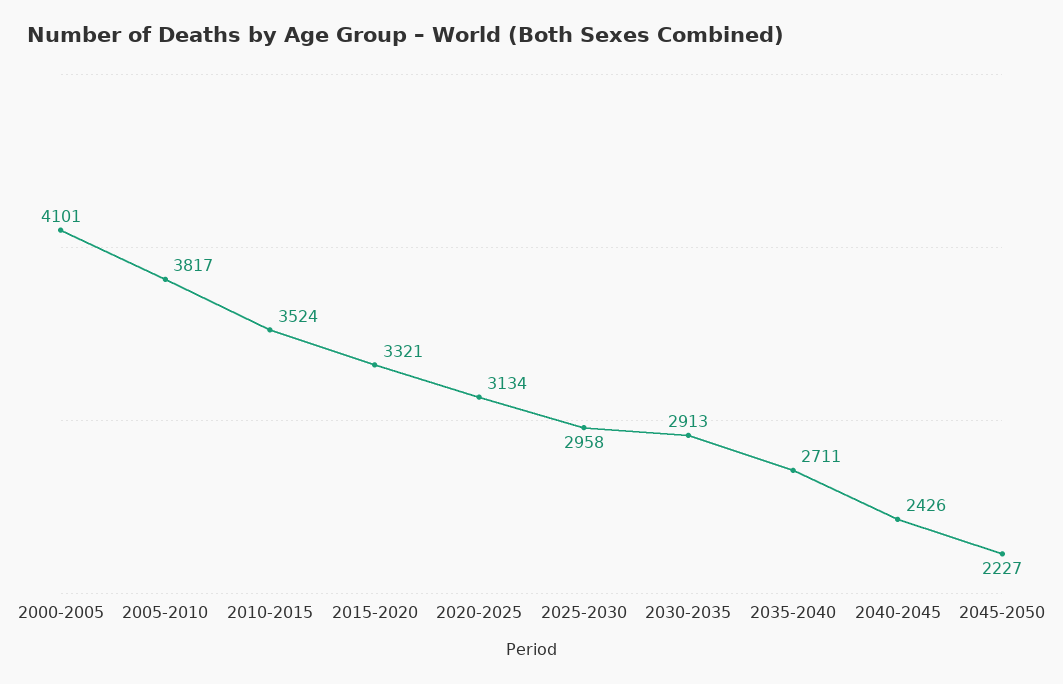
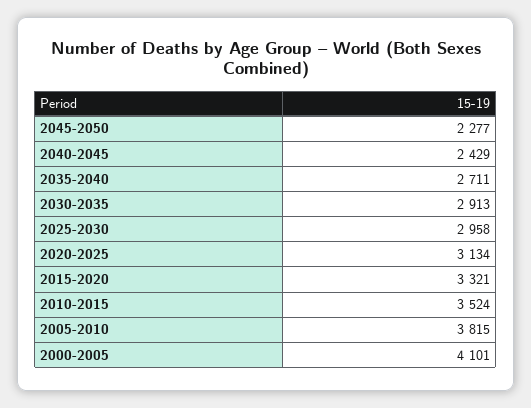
2005-2010: 3817 -> 3815
2040-2045: 2426 -> 2429
2045-2050: 2227 -> 2277

